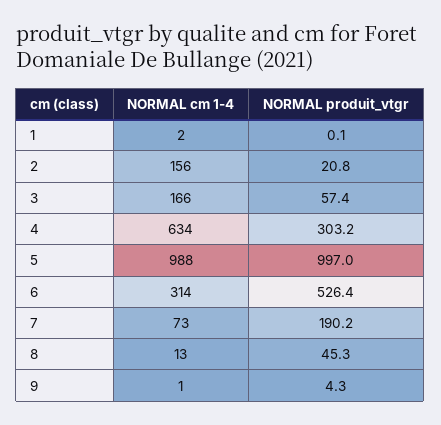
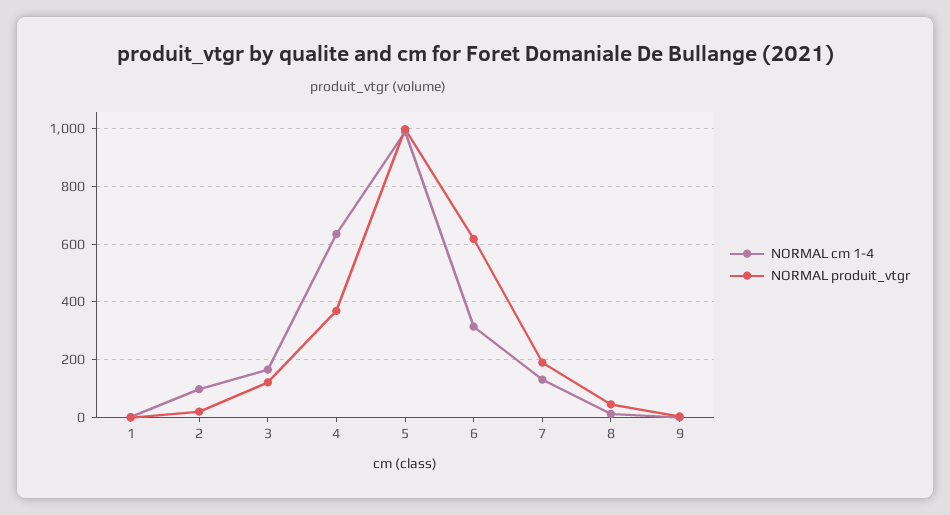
NORMAL cm 1-4, 2: 156 -> 100
NORMAL produit_vtgr, 3: 57.4 -> 125
NORMAL produit_vtgr, 4: 303.2 -> 375
NORMAL produit_vtgr, 6: 526.4 -> 625
NORMAL cm 1-4, 7: 73 -> 125

